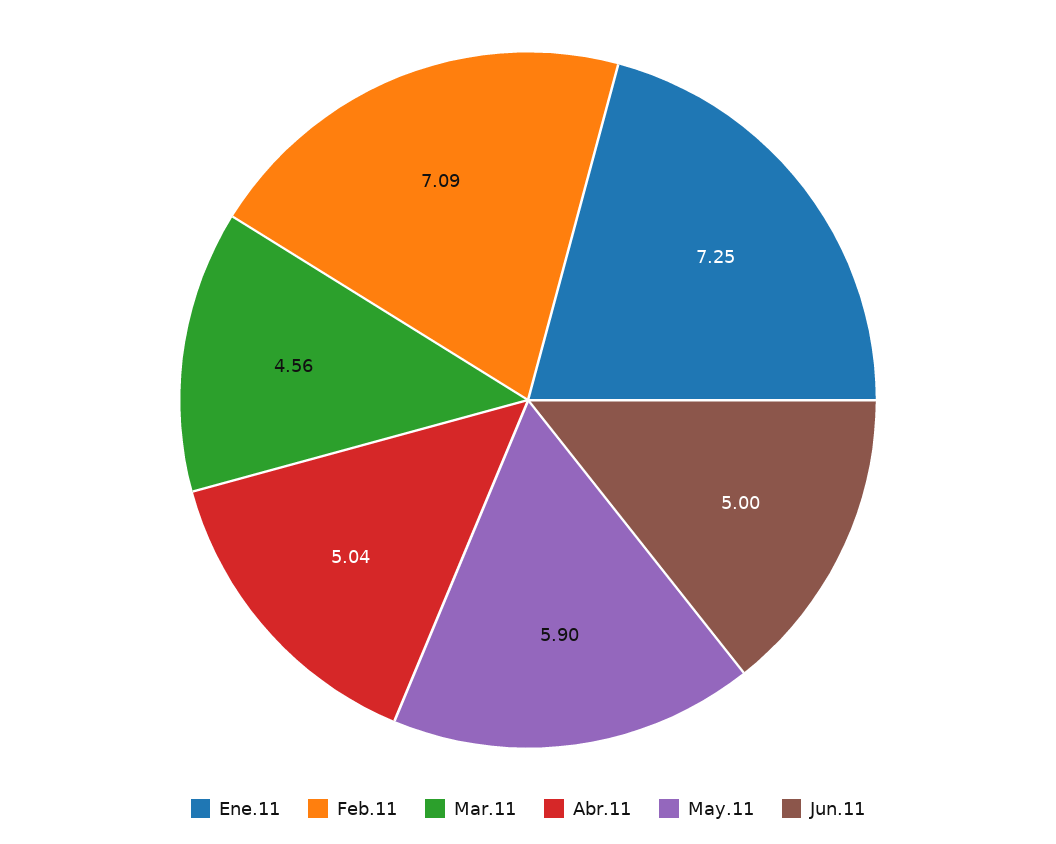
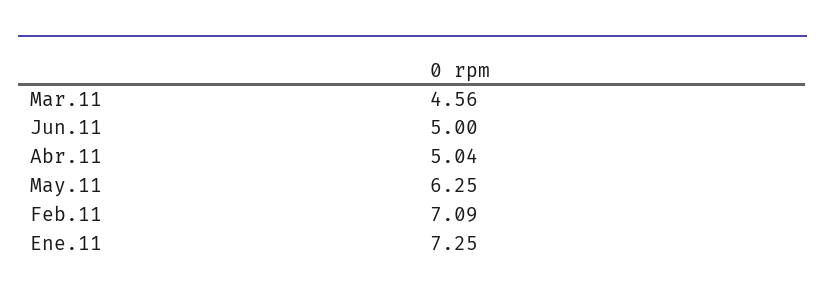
May.11: 5.9 -> 6.25

